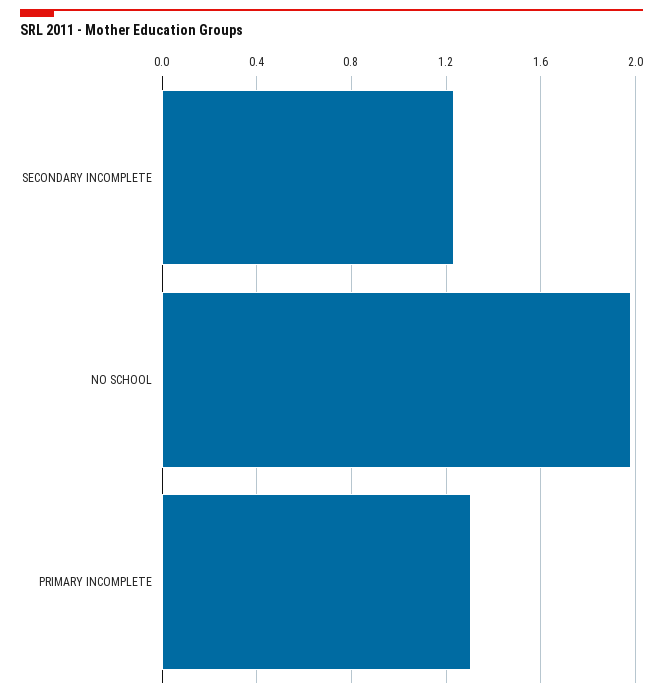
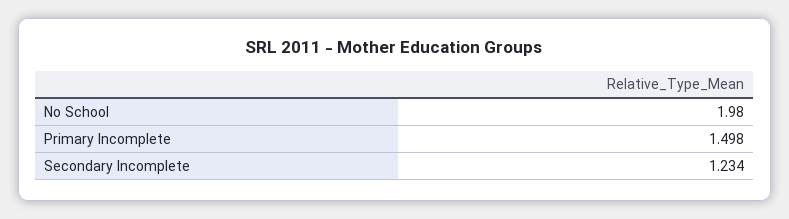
PRIMARY INCOMPLETE: 1.3 -> 1.498

